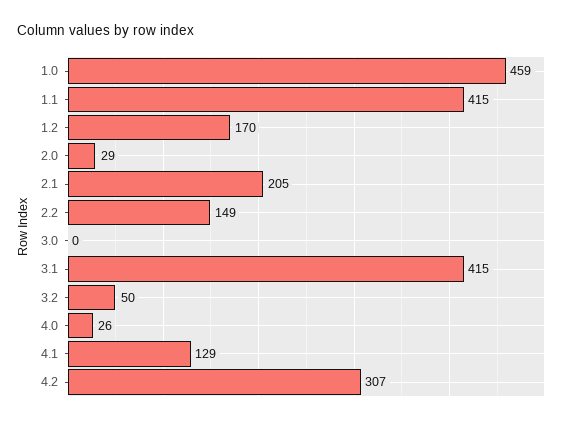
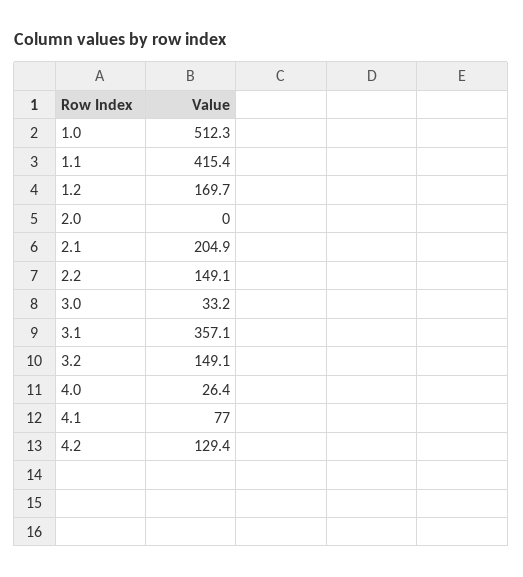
1.0: 459 -> 512.3
2.0: 29 -> 0
3.0: 0 -> 33.2
3.1: 415 -> 357.1
3.2: 50 -> 149.1
4.1: 129 -> 77
4.2: 307 -> 129.4

